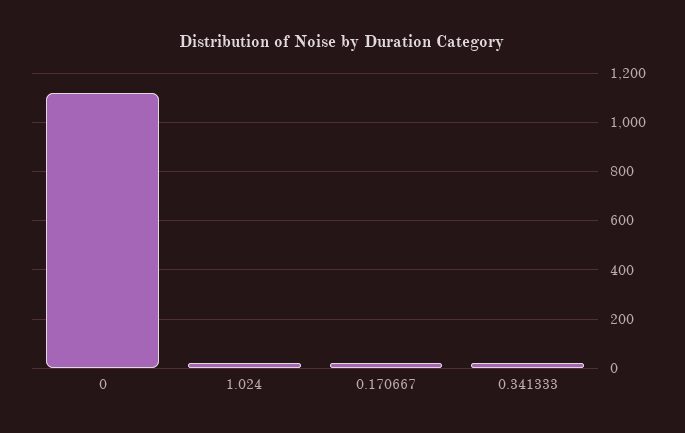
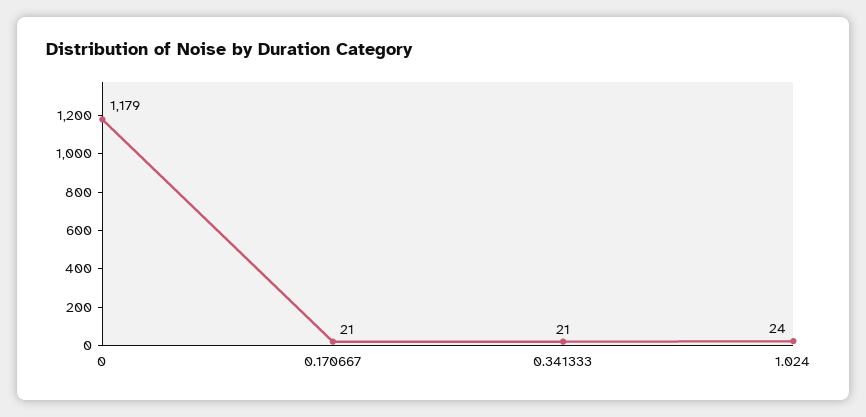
0: 1125 -> 1179

